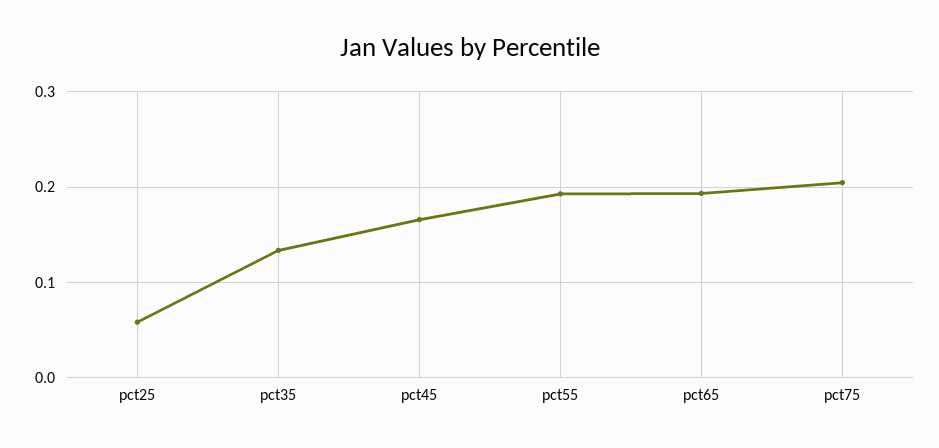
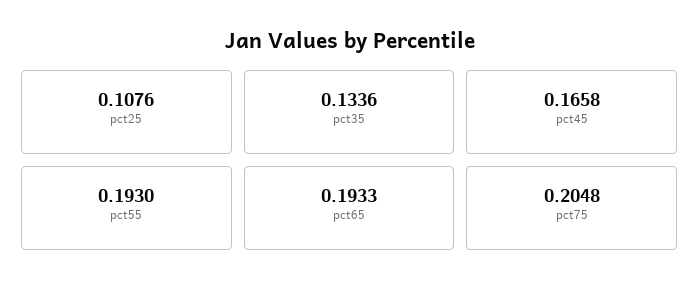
pct25: 0.06 -> 0.1076

